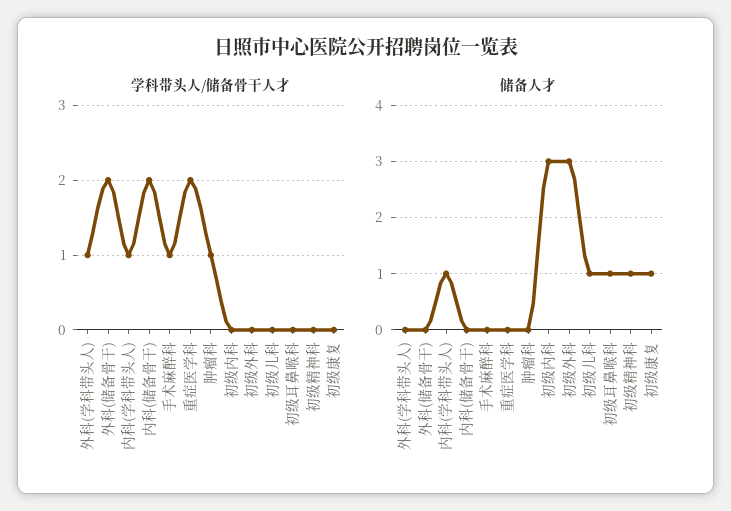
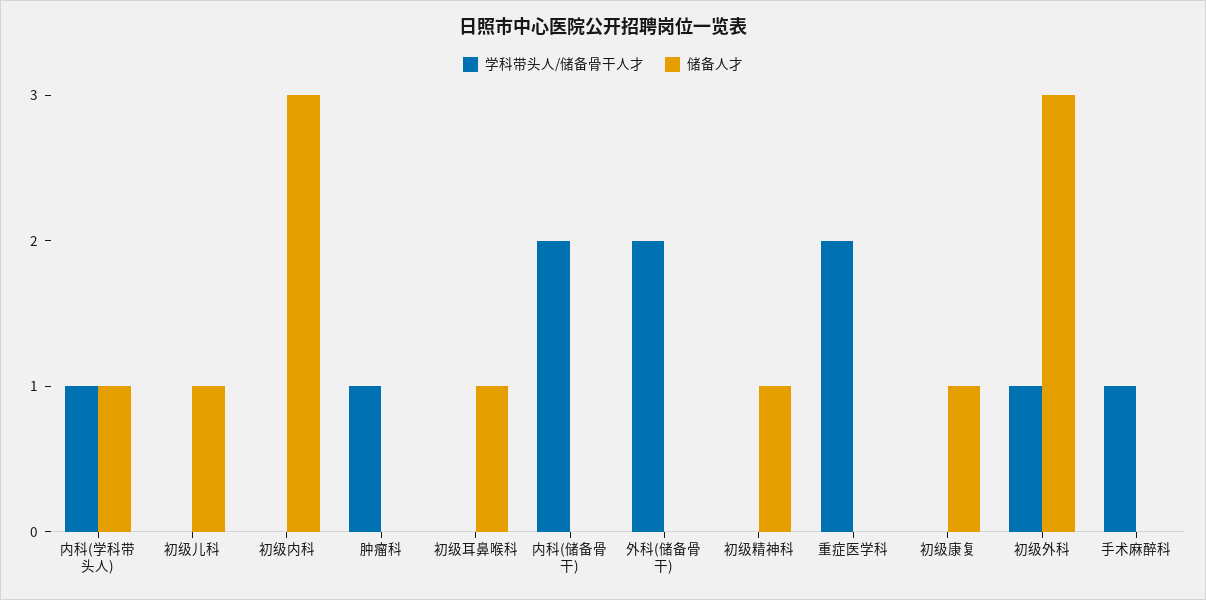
学科带头人/储备骨干人才, 外科(学科带头人): 1 -> none
学科带头人/储备骨干人才, 初级外科: 0 -> 1
储备人才, 外科(学科带头人): 0 -> none

